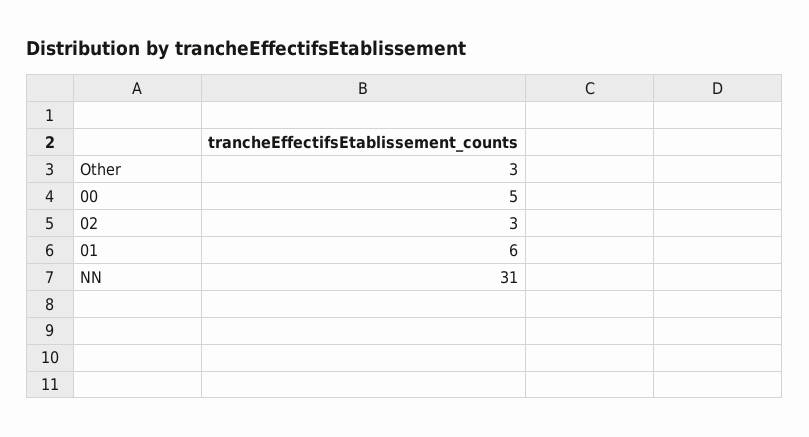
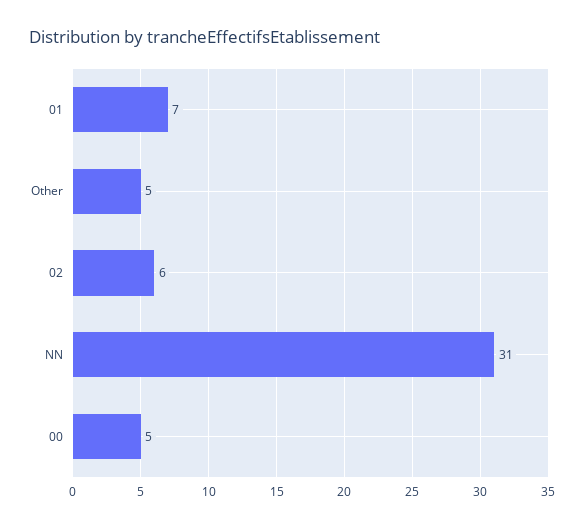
Other: 3 -> 5
02: 3 -> 6
01: 6 -> 7

